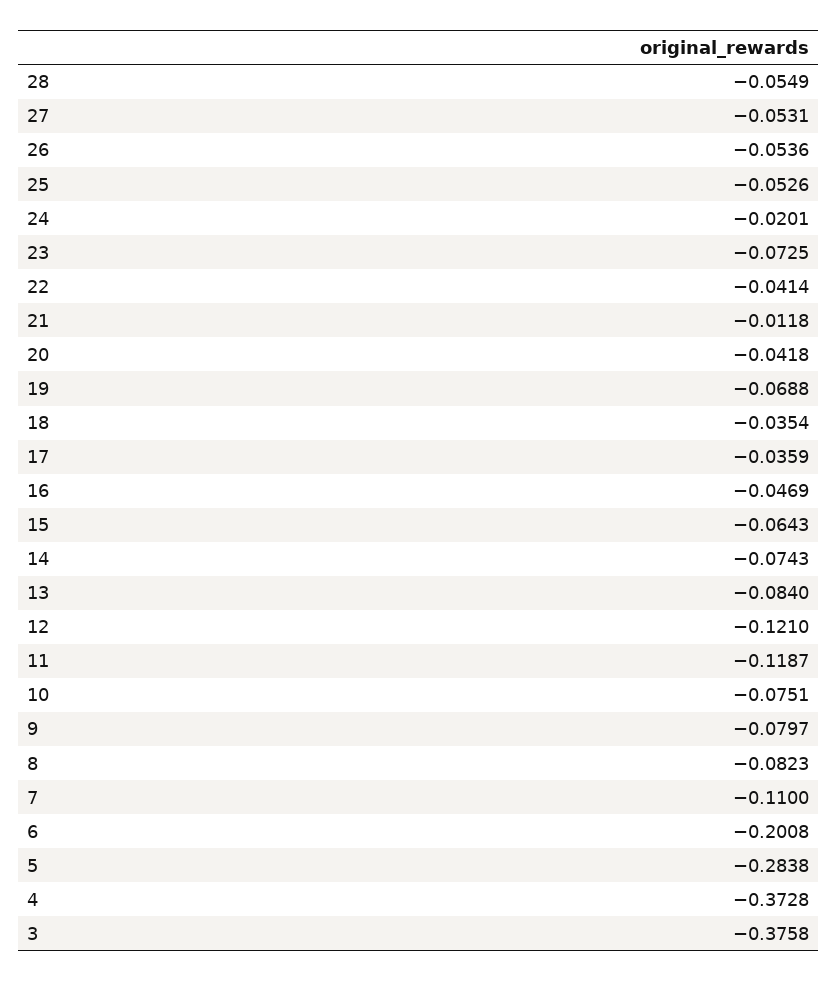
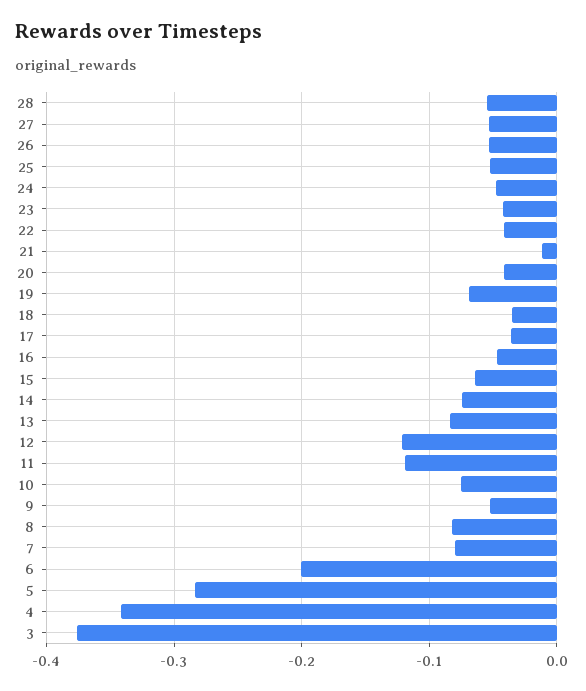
24: -0.0201 -> -0.05
23: -0.0725 -> -0.04
9: -0.0797 -> -0.05
7: -0.11 -> -0.08
4: -0.3728 -> -0.34

